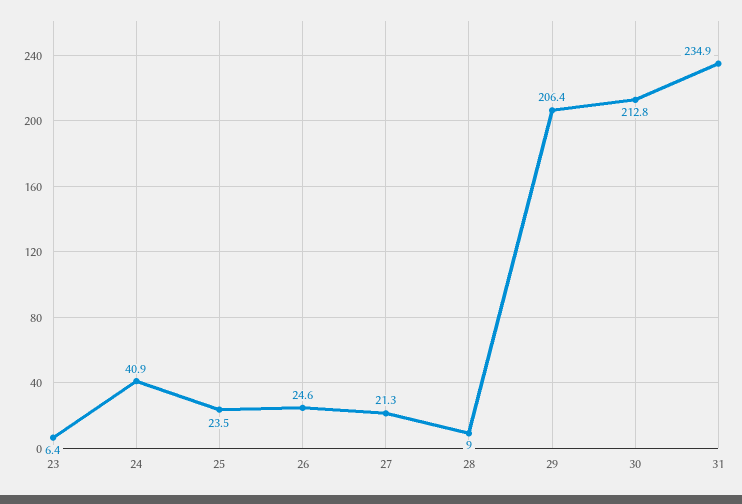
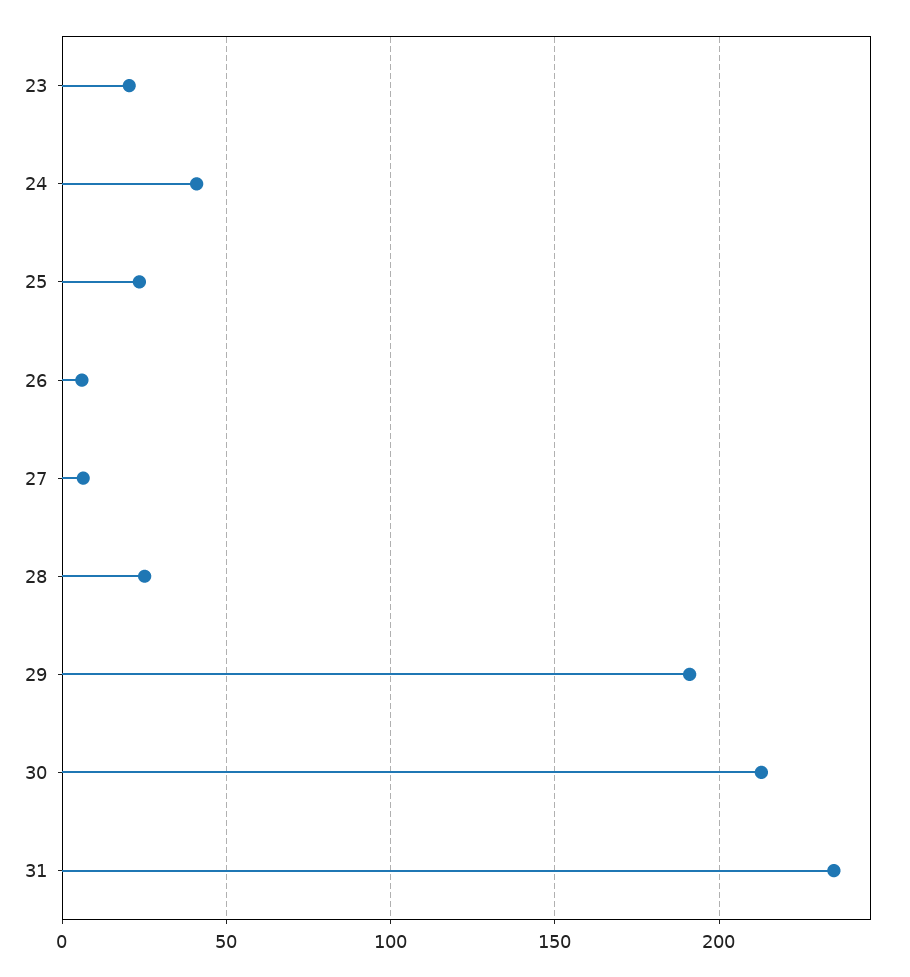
23: 6.4 -> 20
26: 24.6 -> 5
27: 21.3 -> 5
28: 9 -> 25
29: 206.4 -> 190

